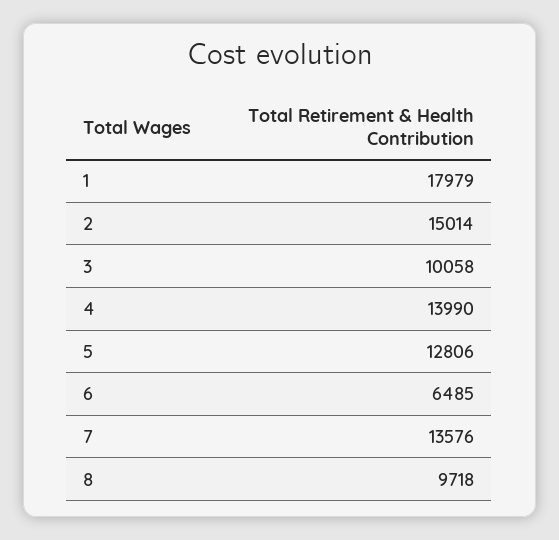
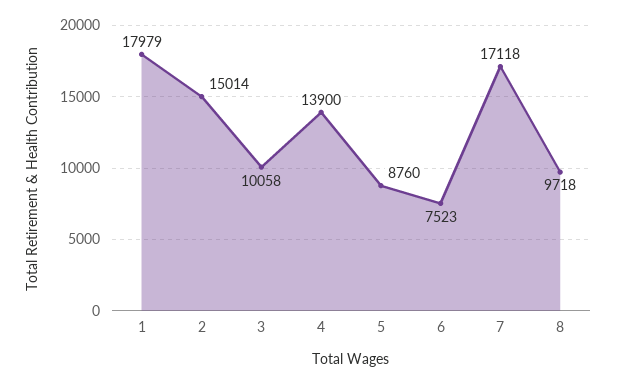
4: 13990 -> 13900
5: 12806 -> 8760
6: 6485 -> 7523
7: 13576 -> 17118

